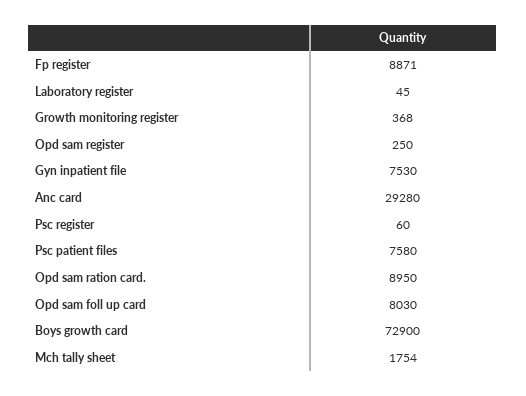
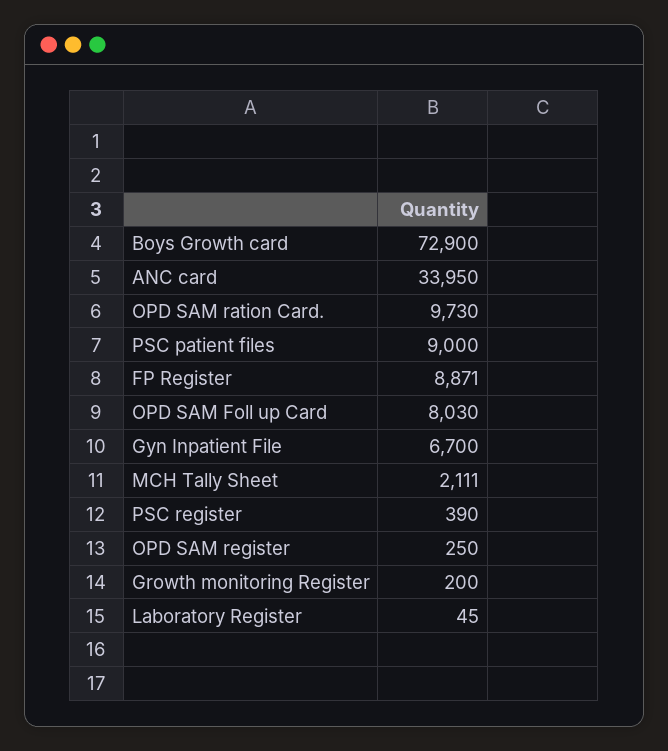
Growth monitoring register: 368 -> 200
Gyn inpatient file: 7530 -> 6700
Anc card: 29280 -> 33950
Psc register: 60 -> 390
Psc patient files: 7580 -> 9000
Opd sam ration card.: 8950 -> 9730
Mch tally sheet: 1754 -> 2111

